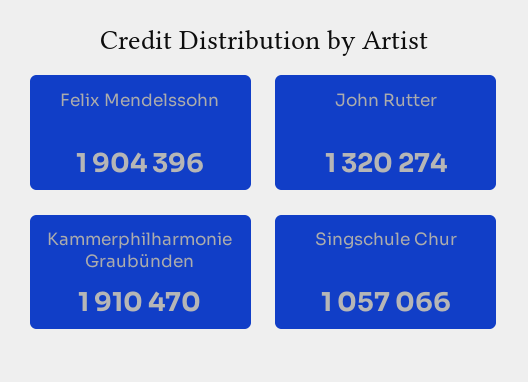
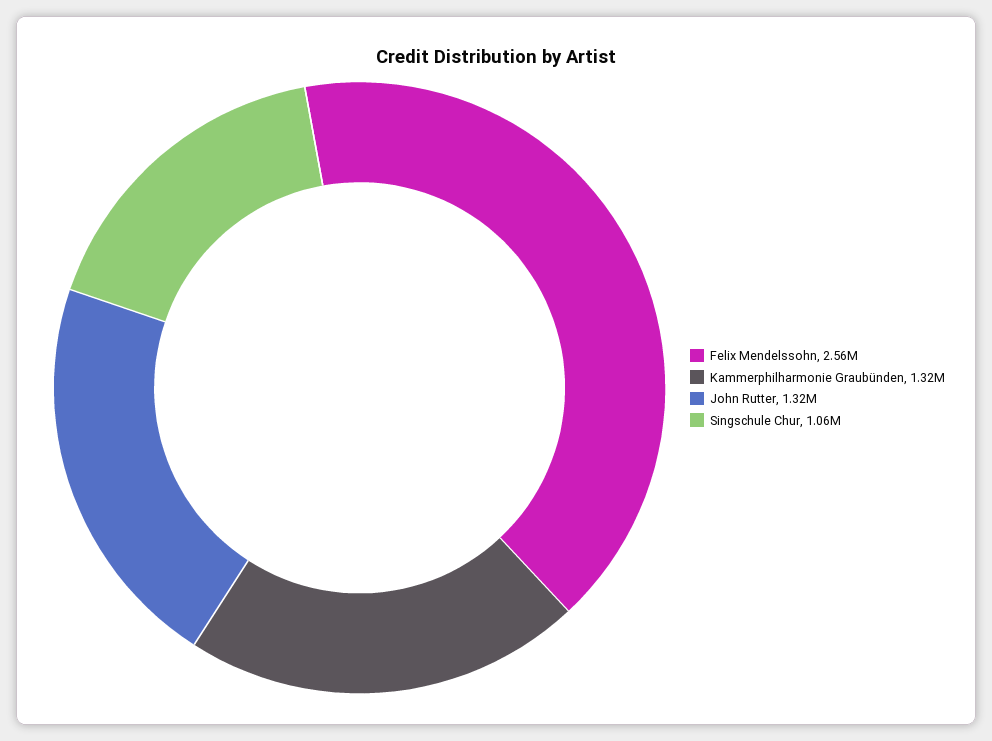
Felix Mendelssohn: 1904396 -> 2560000
Kammerphilharmonie Graubünden: 1910470 -> 1320000

